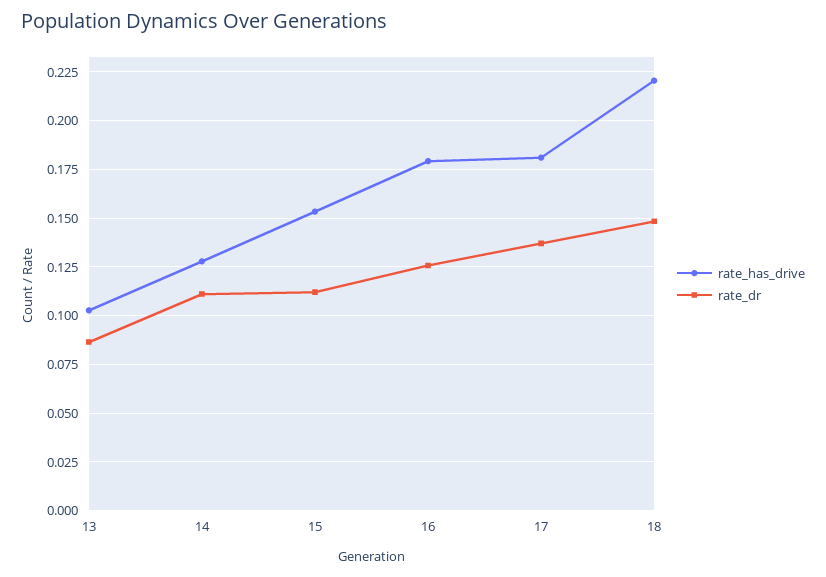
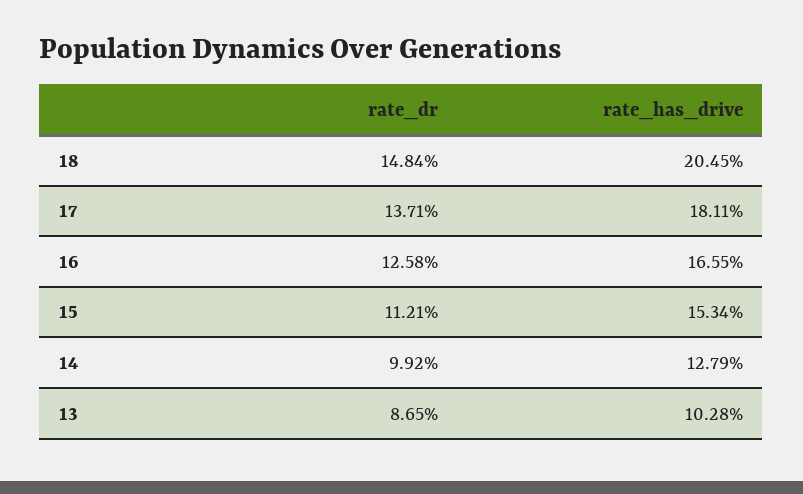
rate_dr, 14: 0.11 -> 0.0992
rate_has_drive, 16: 0.18 -> 0.1655
rate_has_drive, 18: 0.22 -> 0.2045

